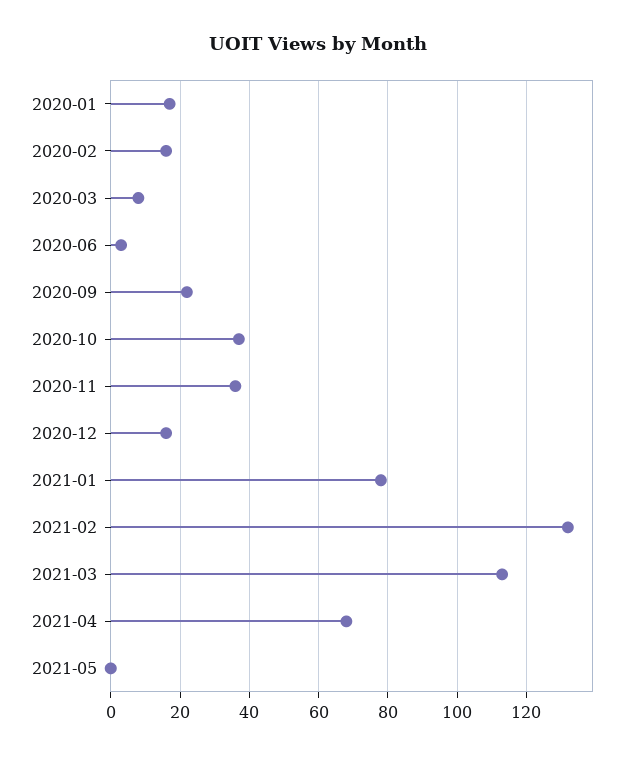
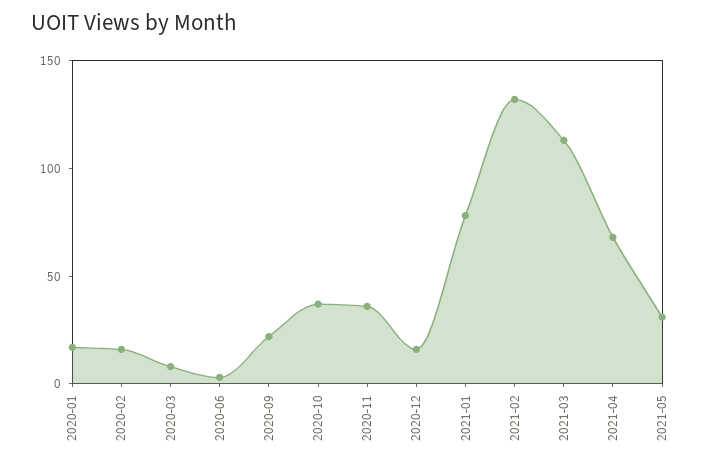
2021-05: 0 -> 30

